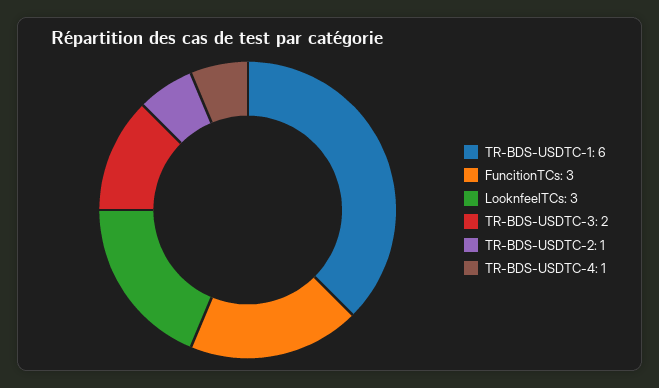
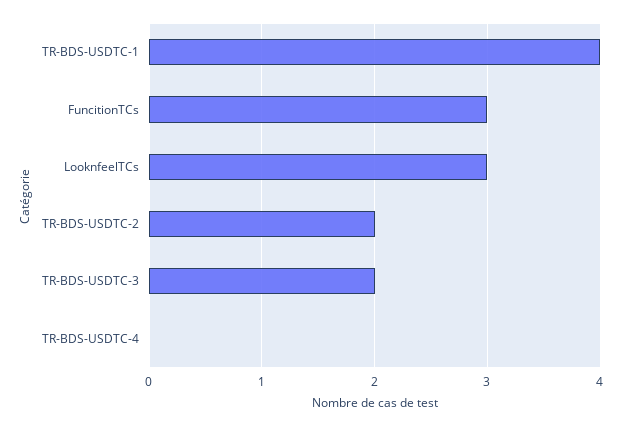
TR-BDS-USDTC-1: 6 -> 4
TR-BDS-USDTC-2: 1 -> 2
TR-BDS-USDTC-4: 1 -> 0

